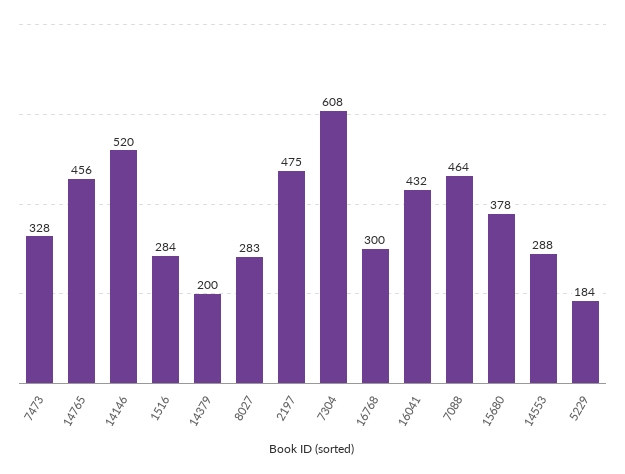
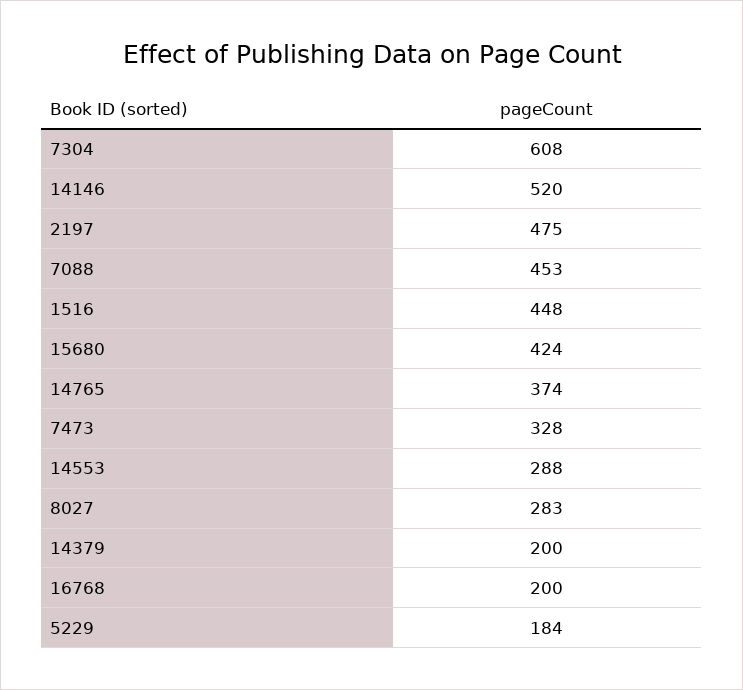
14765: 456 -> 374
1516: 284 -> 448
16768: 300 -> 200
16041: 432 -> none
7088: 464 -> 453
15680: 378 -> 424

